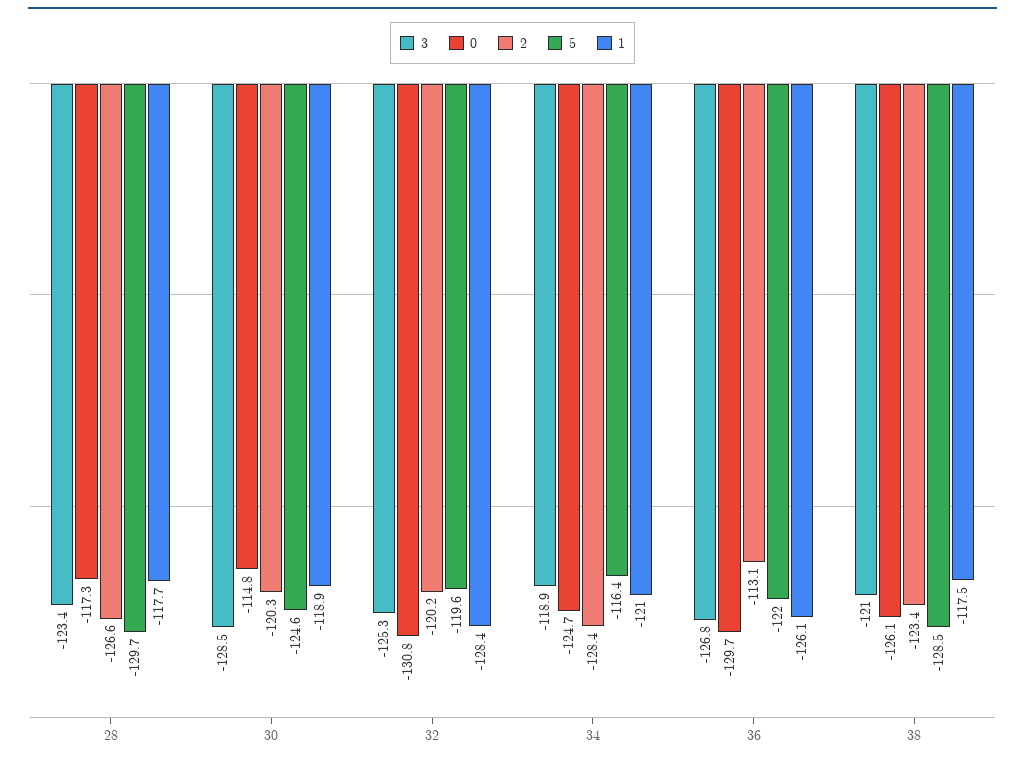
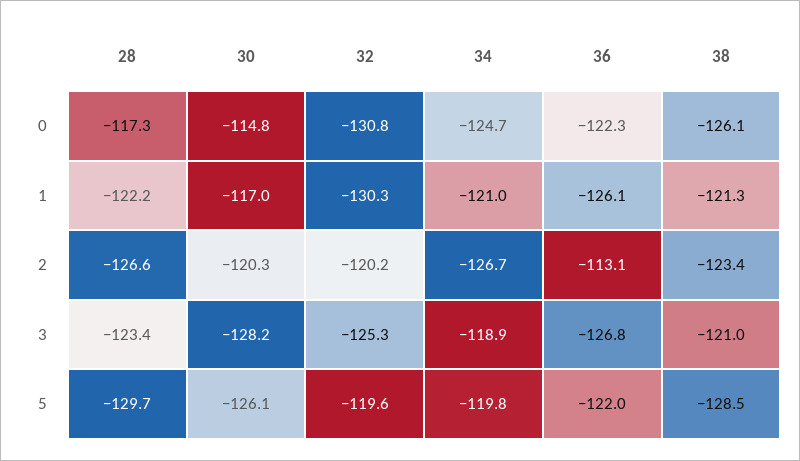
1, 28: -117.7 -> -122.2
3, 30: -128.5 -> -128.2
5, 30: -124.6 -> -126.1
1, 30: -118.9 -> -117
1, 32: -128.4 -> -130.3
2, 34: -128.4 -> -126.7
5, 34: -116.4 -> -119.8
0, 36: -129.7 -> -122.3
1, 38: -117.5 -> -121.3

